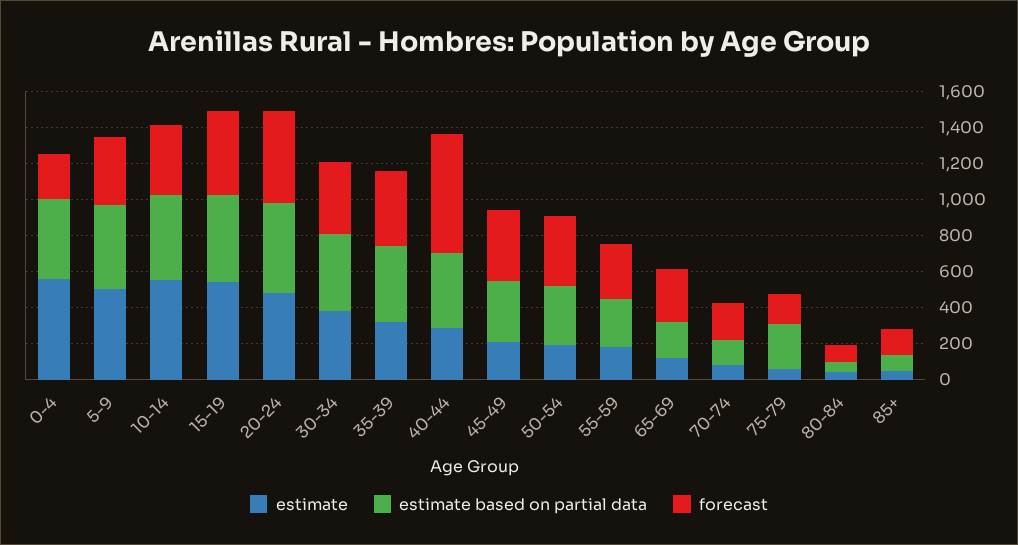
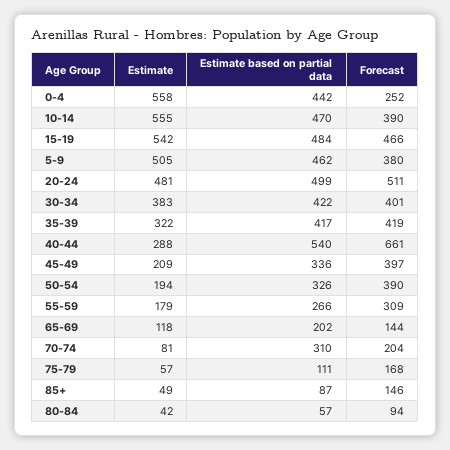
estimate based on partial data, 40-44: 400 -> 540
forecast, 65-69: 300 -> 144
estimate based on partial data, 70-74: 150 -> 310
estimate based on partial data, 75-79: 250 -> 111

